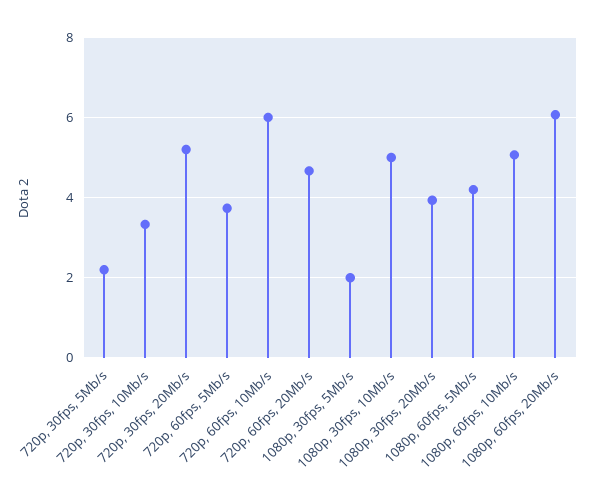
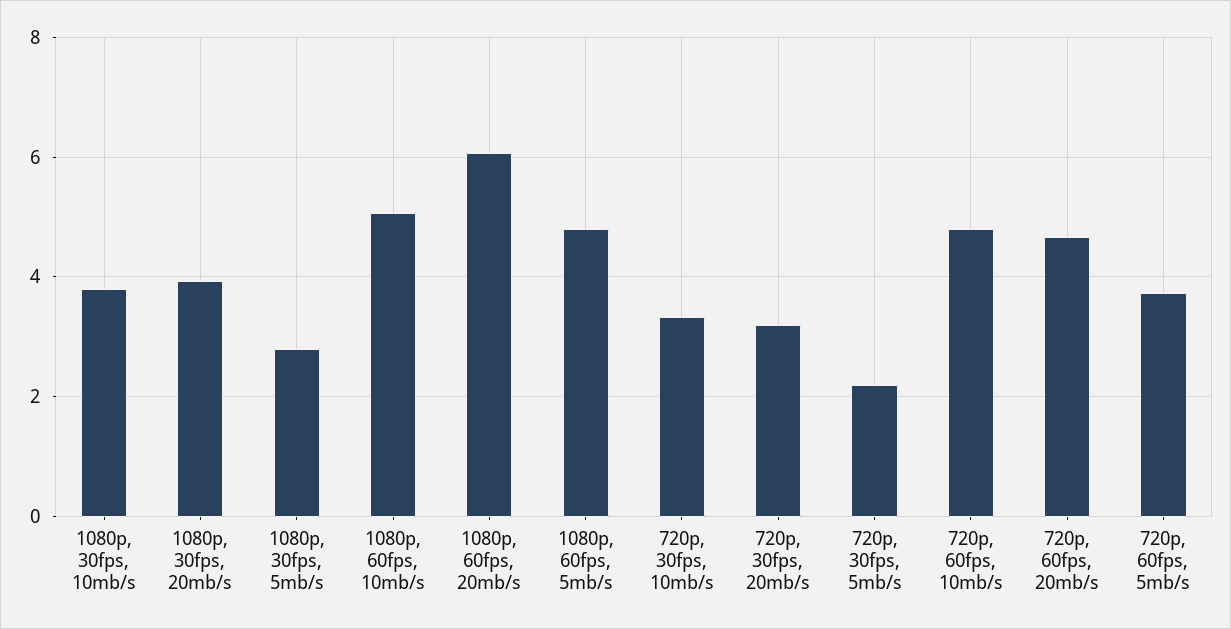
720p, 30fps, 20Mb/s: 5.2 -> 3.2
720p, 60fps, 10Mb/s: 6 -> 4.8
1080p, 30fps, 5Mb/s: 2 -> 2.8
1080p, 30fps, 10Mb/s: 5 -> 3.8
1080p, 60fps, 5Mb/s: 4.2 -> 4.8

